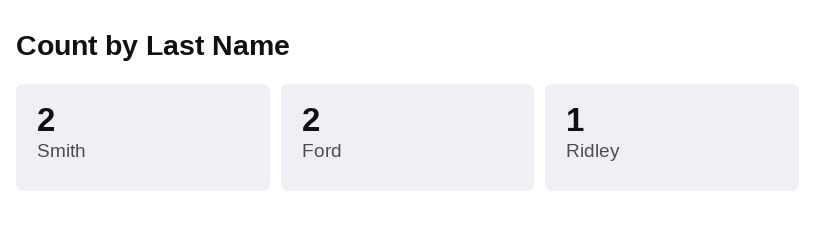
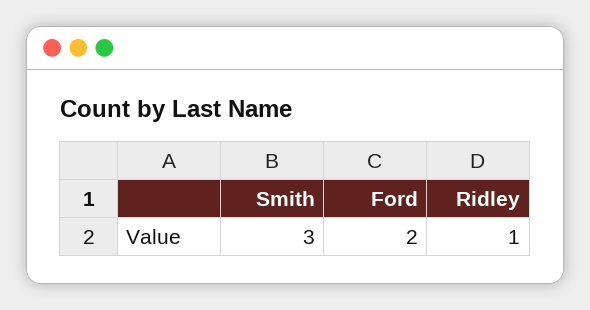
Smith: 2 -> 3

